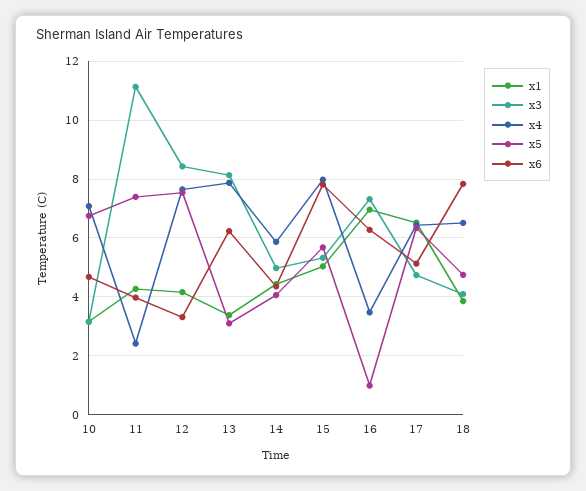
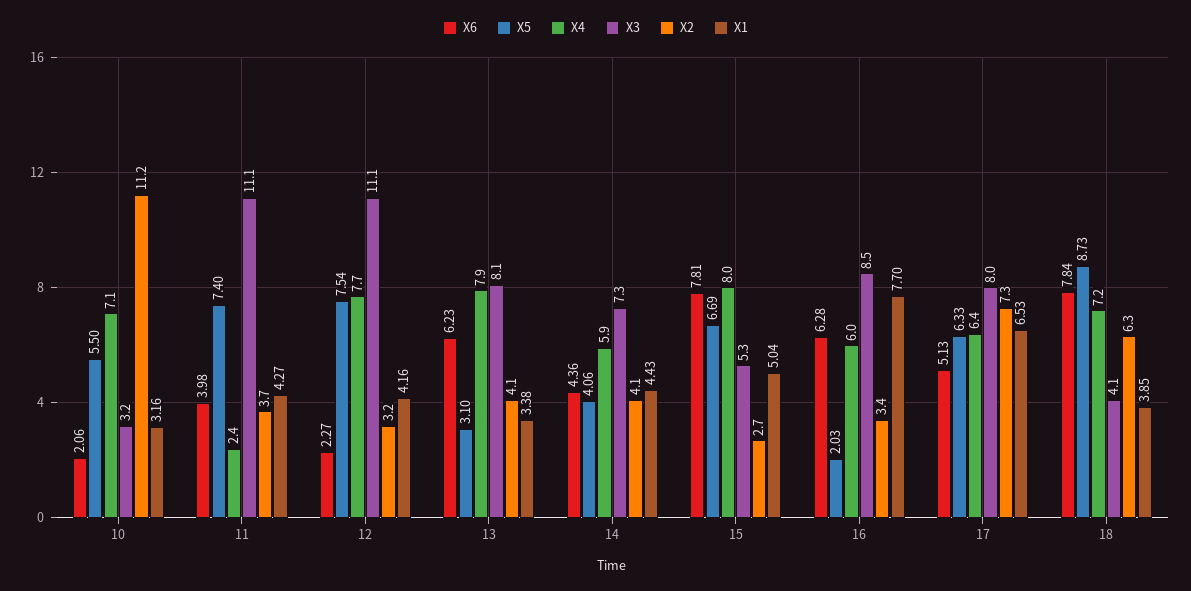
x5, 10: 6.75 -> 5.5
x6, 10: 4.75 -> 2.06
x3, 12: 8.5 -> 11.1
x6, 12: 3.25 -> 2.27
x3, 14: 5 -> 7.3
x5, 15: 5.75 -> 6.69
x1, 16: 7 -> 7.7
x3, 16: 7.25 -> 8.5
x4, 16: 3.5 -> 6
x5, 16: 1 -> 2.03
x3, 17: 4.75 -> 8
x4, 18: 6.5 -> 7.2
x5, 18: 4.75 -> 8.73
X2, 10: none -> 11.2
X2, 11: none -> 3.7
X2, 12: none -> 3.2
X2, 13: none -> 4.1
X2, 14: none -> 4.1
X2, 15: none -> 2.7
X2, 16: none -> 3.4
X2, 17: none -> 7.3
X2, 18: none -> 6.3

